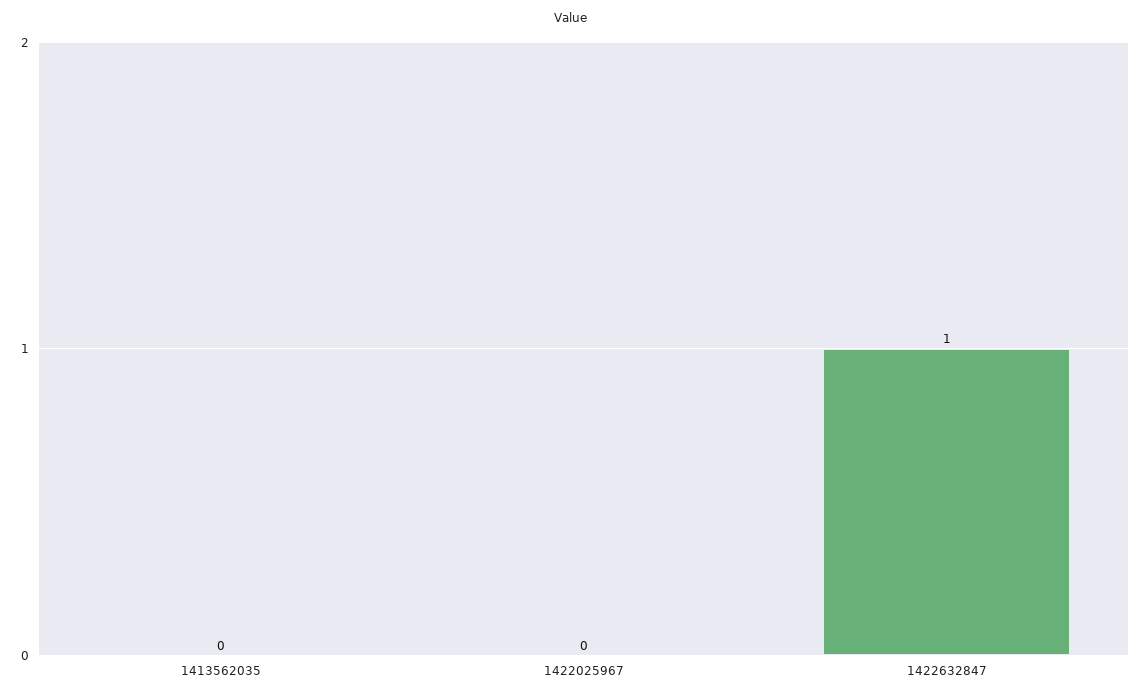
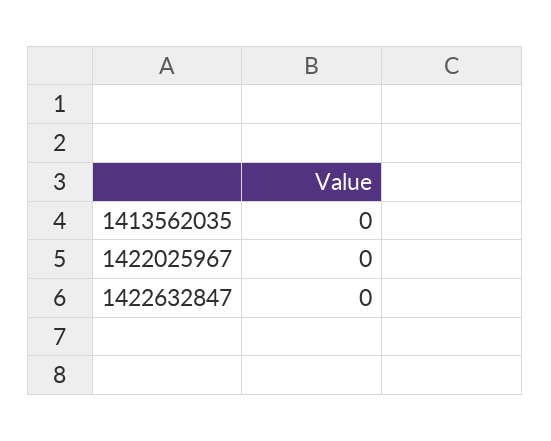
1422632847: 1 -> 0

